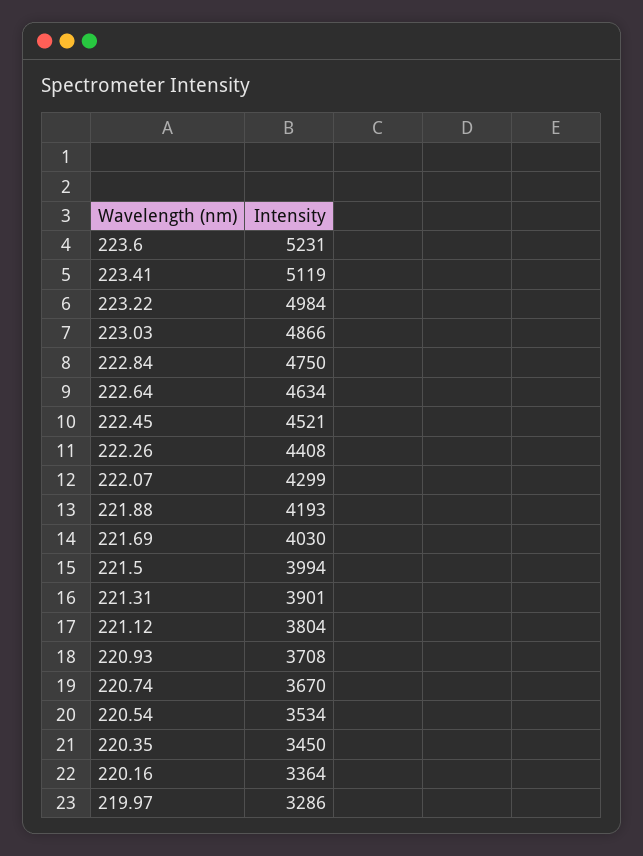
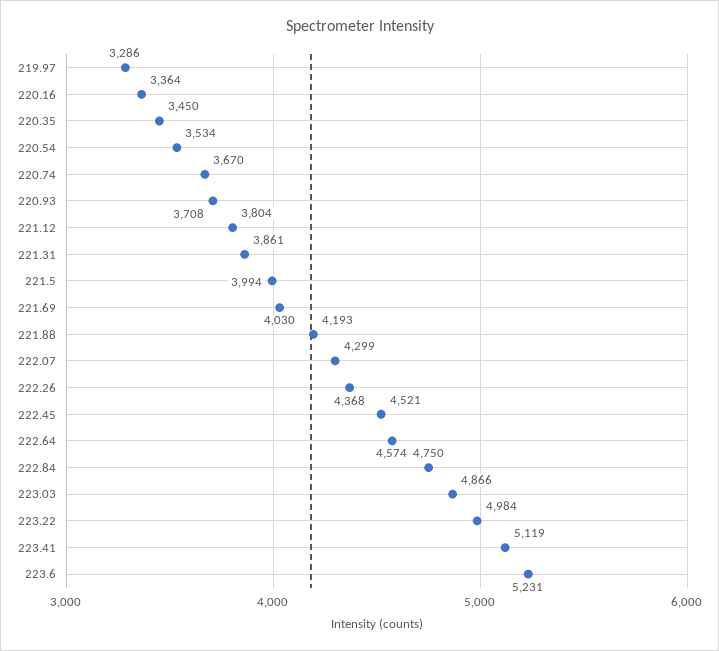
222.64: 4634 -> 4574
222.26: 4408 -> 4368
221.31: 3901 -> 3861

